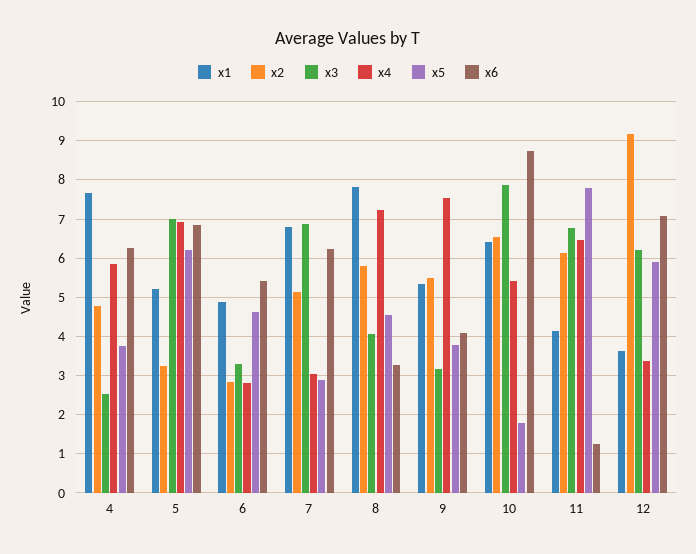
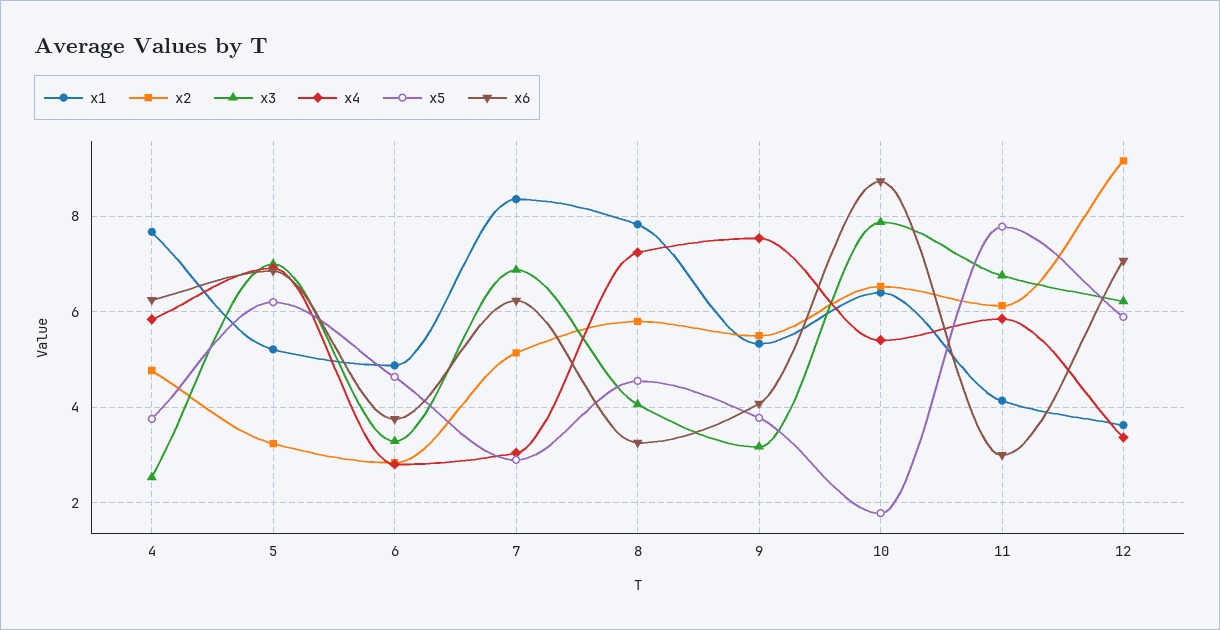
x6, 6: 5.4 -> 3.8
x1, 7: 6.8 -> 8.4
x4, 11: 6.4 -> 5.8
x6, 11: 1.2 -> 3

